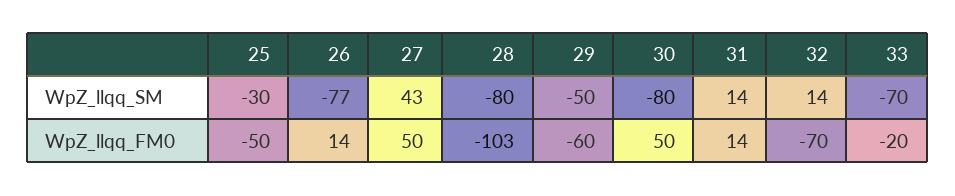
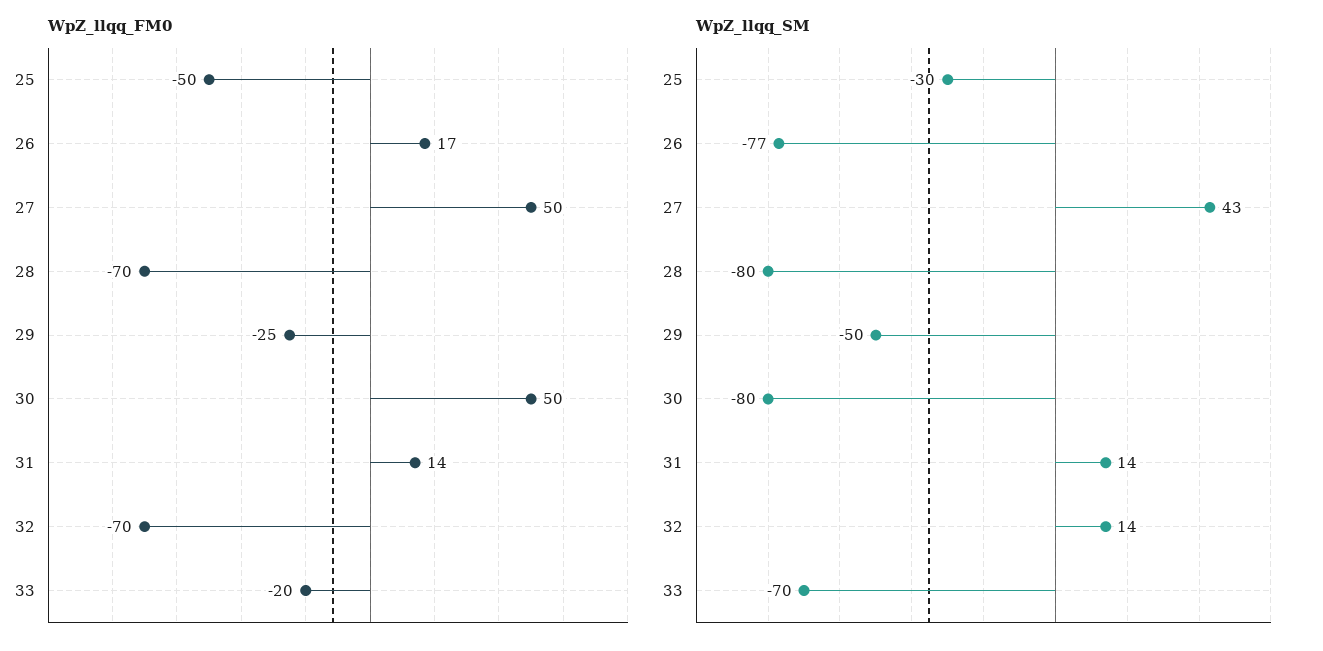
WpZ_llqq_FM0, 26: 14 -> 17
WpZ_llqq_FM0, 28: -103 -> -70
WpZ_llqq_FM0, 29: -60 -> -25

